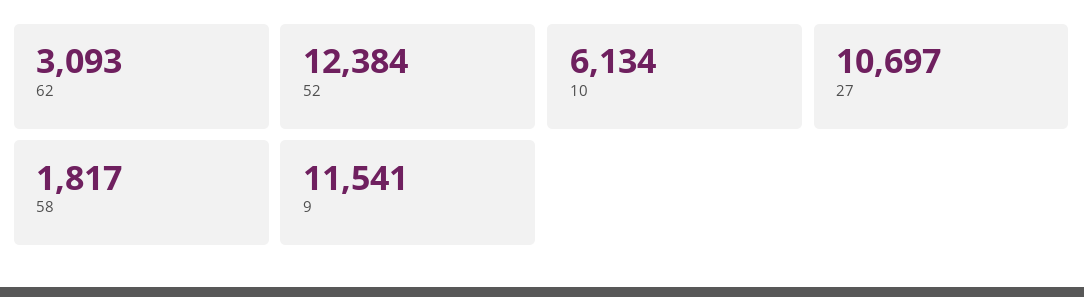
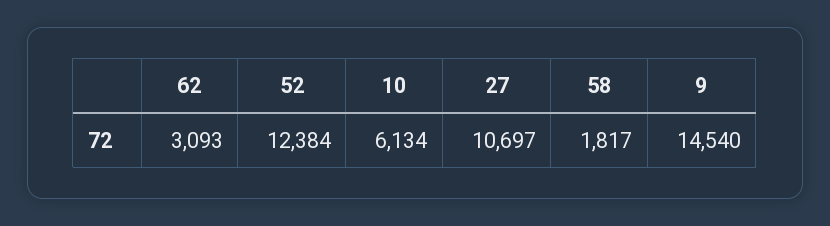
9: 11541 -> 14540

